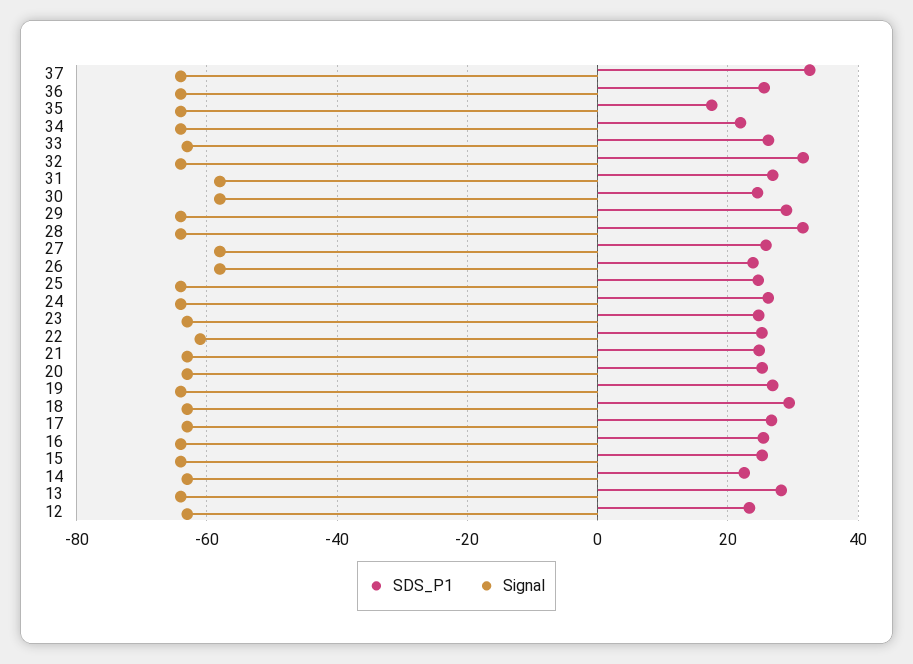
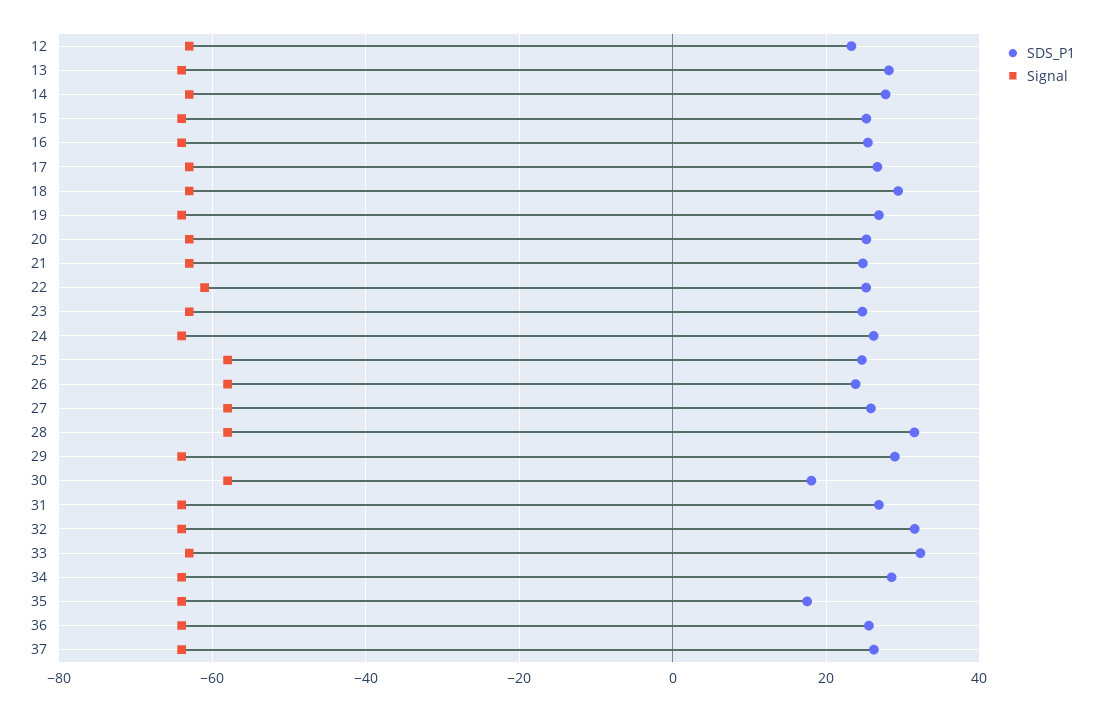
SDS_P1, 37: 32 -> 26
SDS_P1, 34: 22 -> 28
SDS_P1, 33: 26 -> 32
Signal, 31: -58 -> -64
SDS_P1, 30: 24 -> 18
Signal, 28: -64 -> -58
Signal, 25: -64 -> -58
SDS_P1, 14: 22 -> 28

